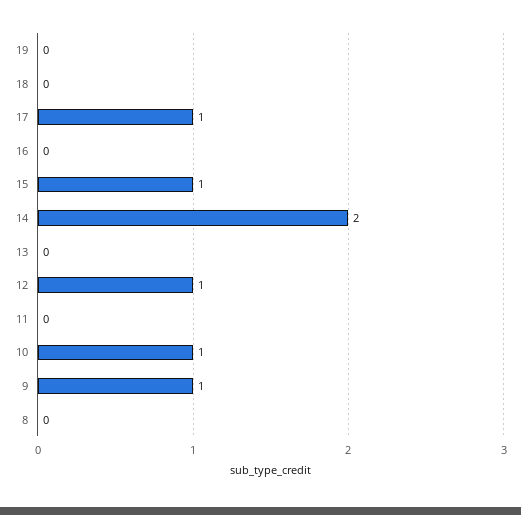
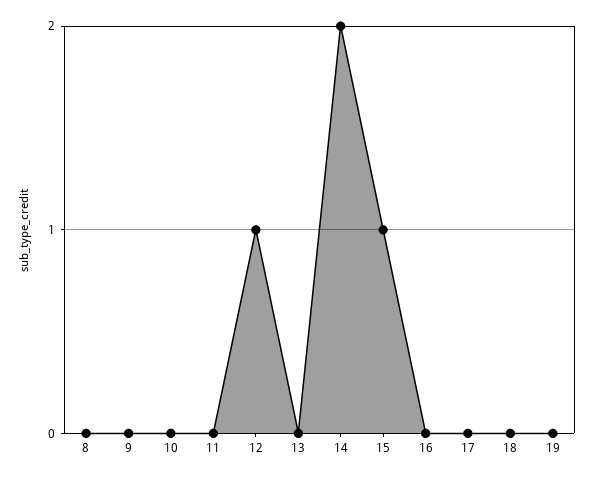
17: 1 -> 0
10: 1 -> 0
9: 1 -> 0

